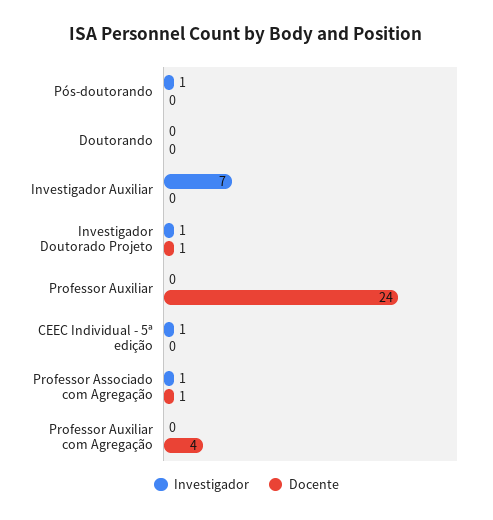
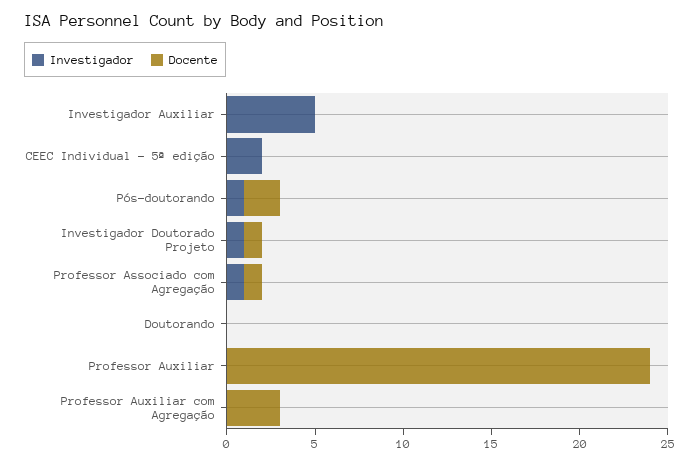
Docente, Pós-doutorando: 0 -> 2
Investigador, Investigador Auxiliar: 7 -> 5
Investigador, CEEC Individual - 5ª edição: 1 -> 2
Docente, Professor Auxiliar com Agregação: 4 -> 3

